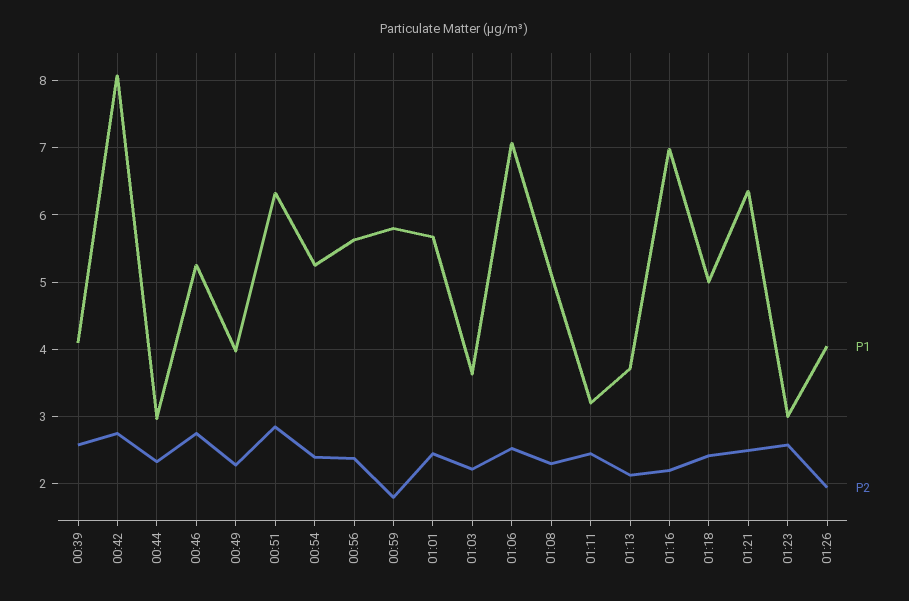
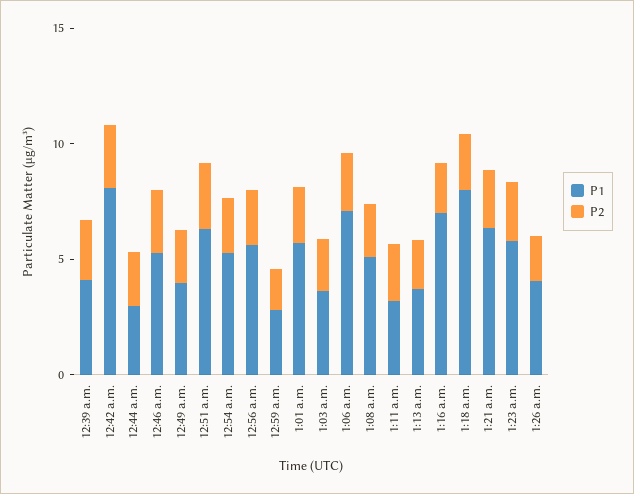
P1, 00:59: 5.8 -> 3
P1, 01:18: 5 -> 8
P1, 01:23: 3 -> 6

